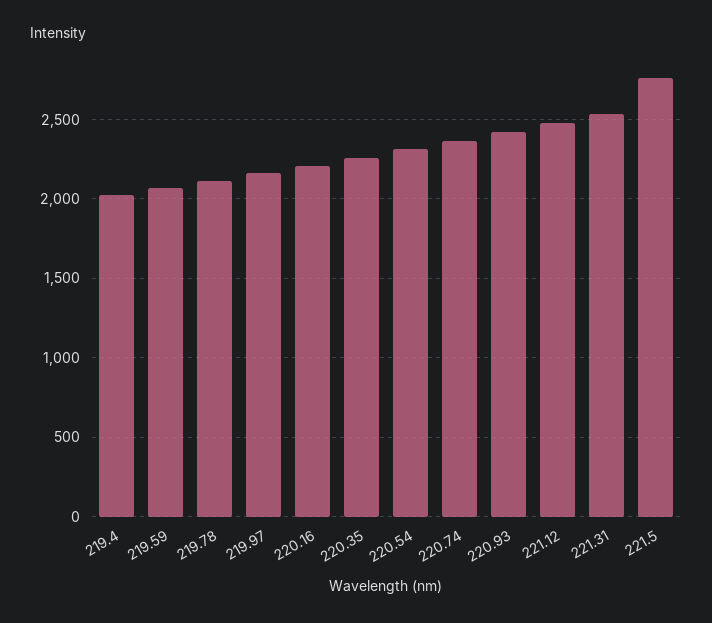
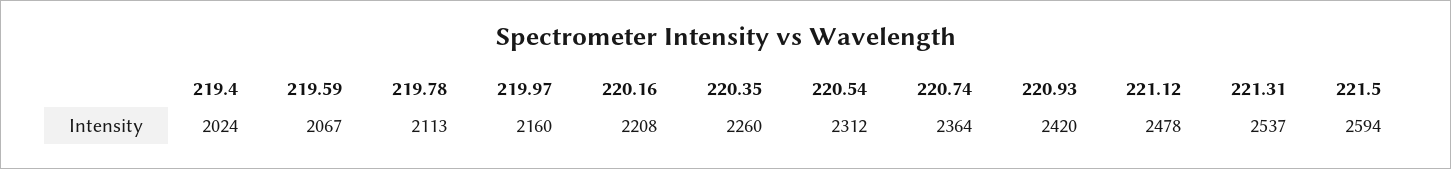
221.5: 2750 -> 2594

